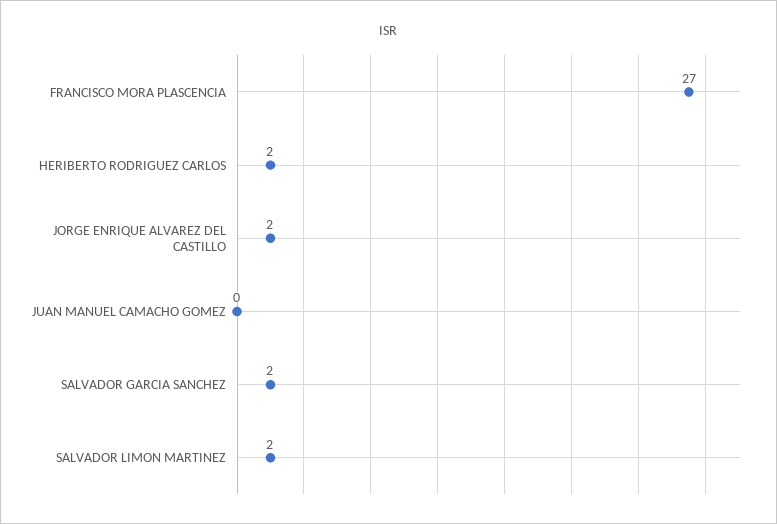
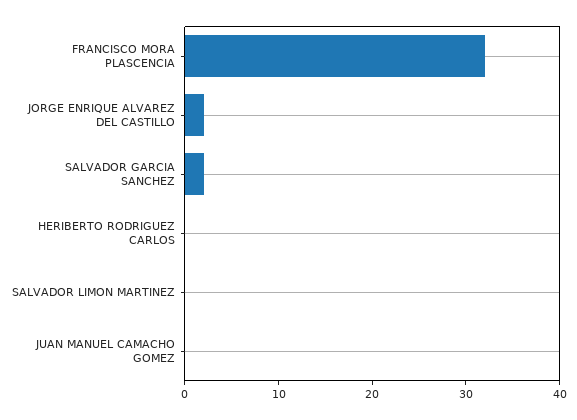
FRANCISCO MORA PLASCENCIA: 27 -> 32
HERIBERTO RODRIGUEZ CARLOS: 2 -> 0
SALVADOR LIMON MARTINEZ: 2 -> 0

